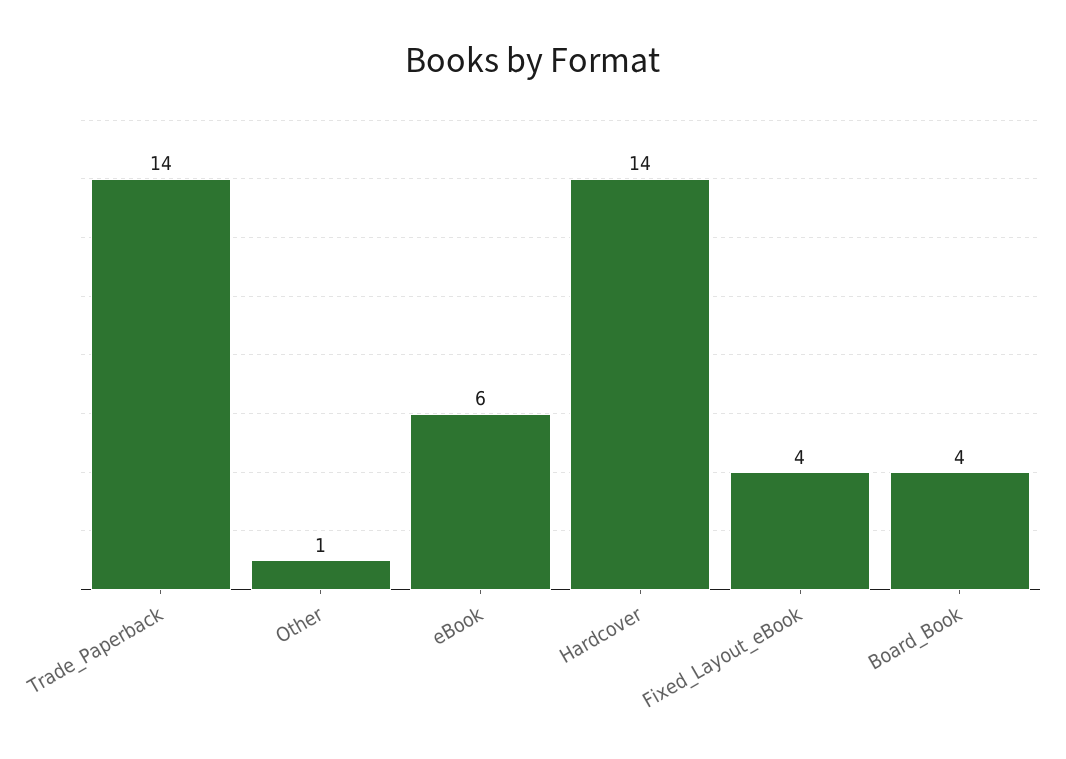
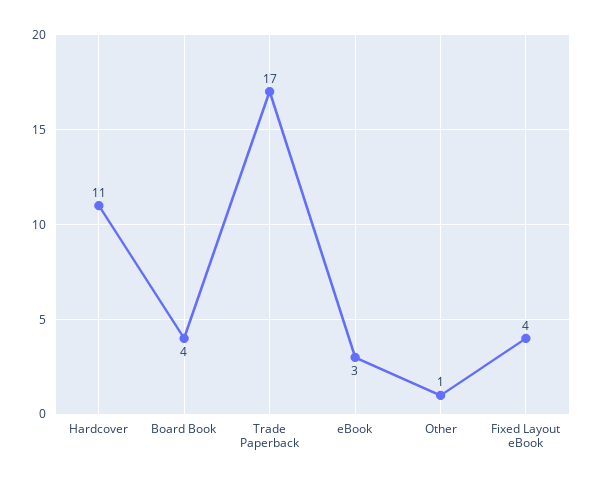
Trade_Paperback: 14 -> 17
eBook: 6 -> 3
Hardcover: 14 -> 11

